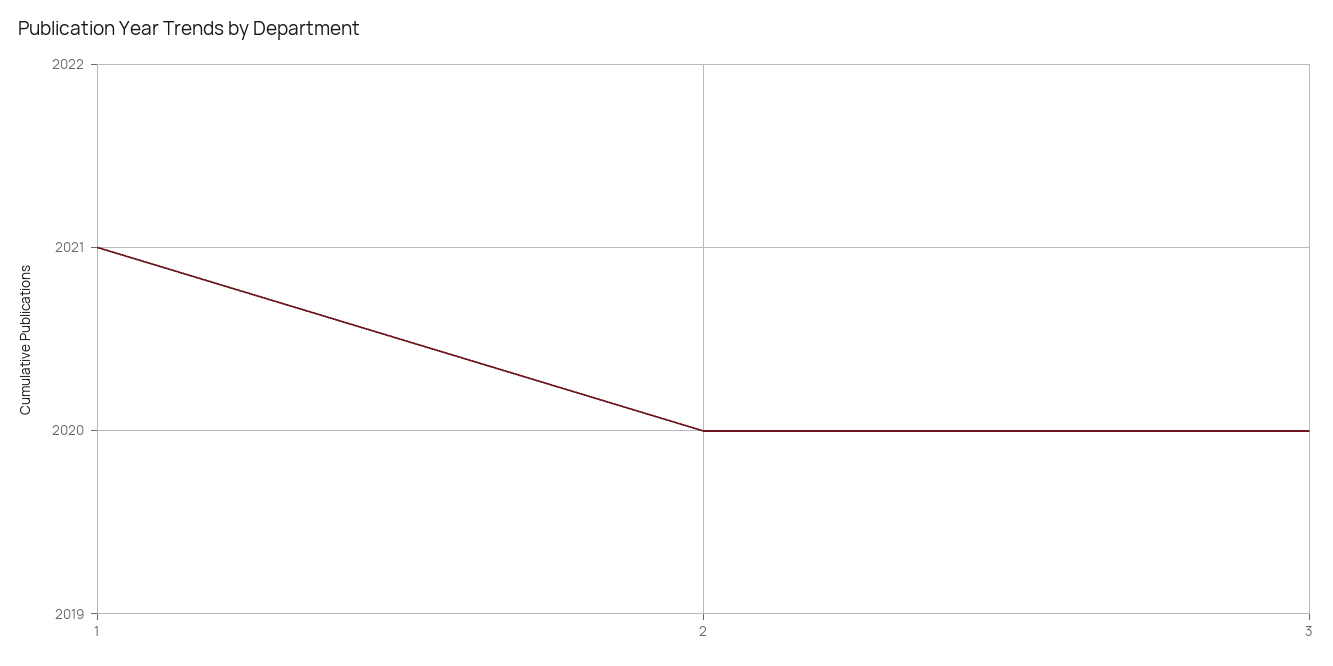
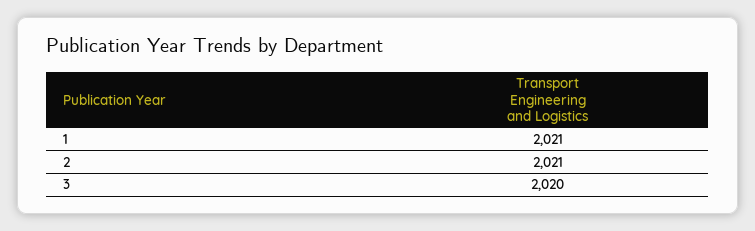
2: 2020 -> 2021

